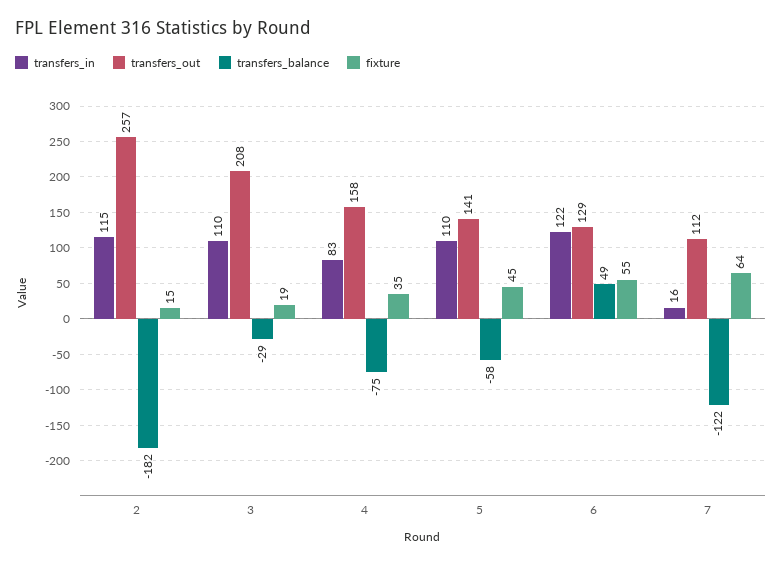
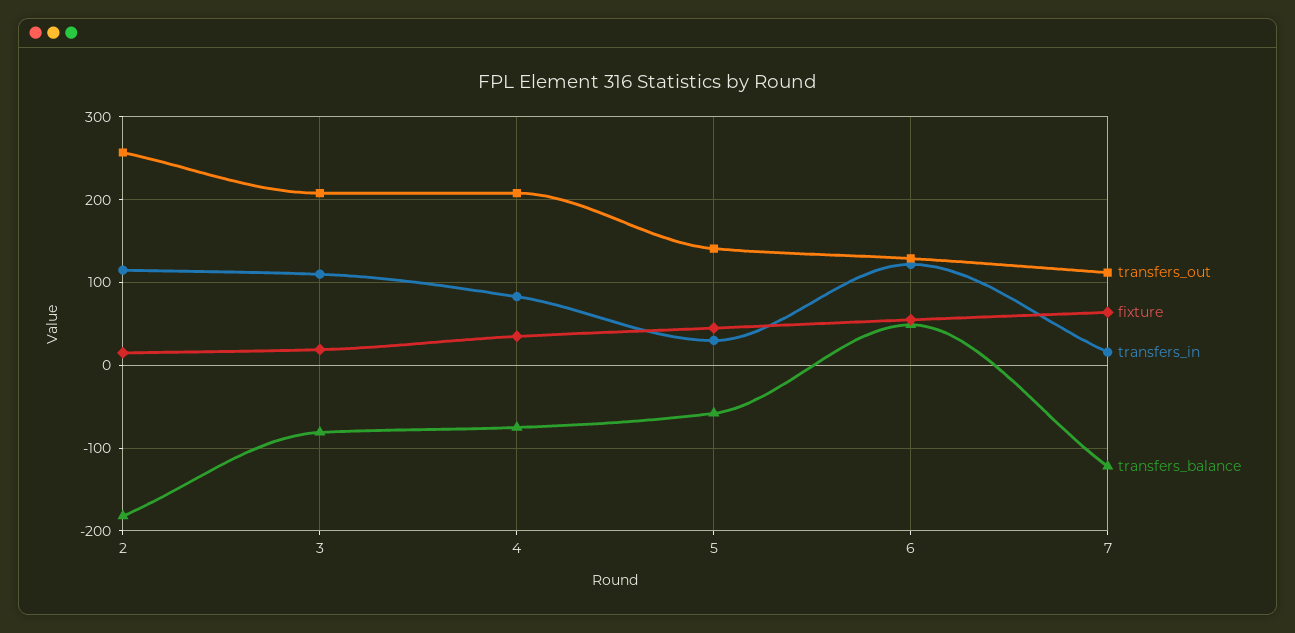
transfers_balance, 3: -29 -> -80
transfers_out, 4: 158 -> 210
transfers_in, 5: 110 -> 30

